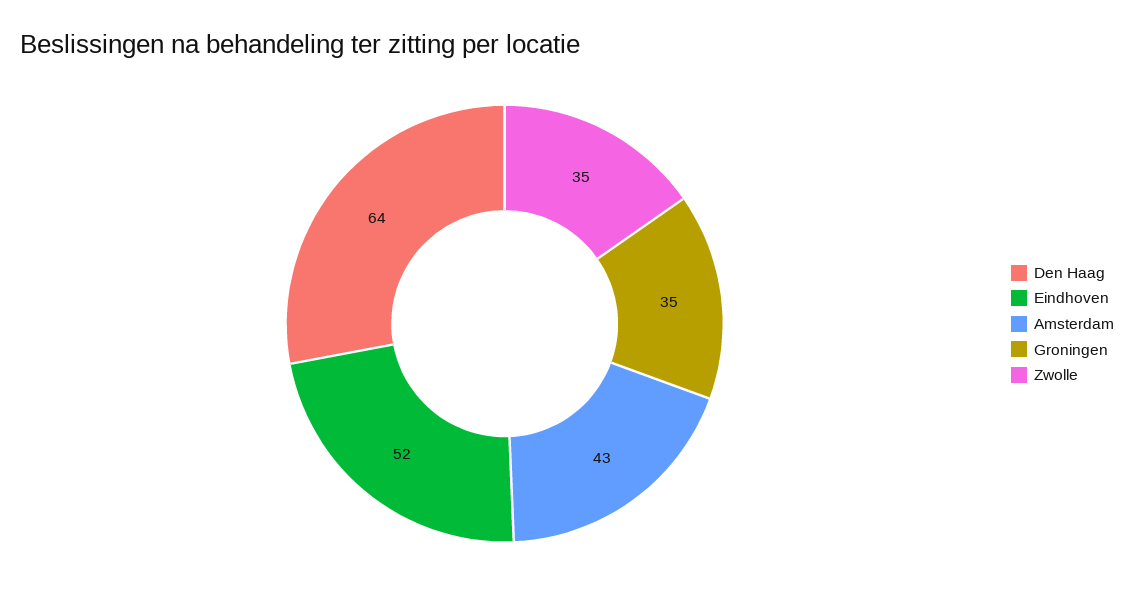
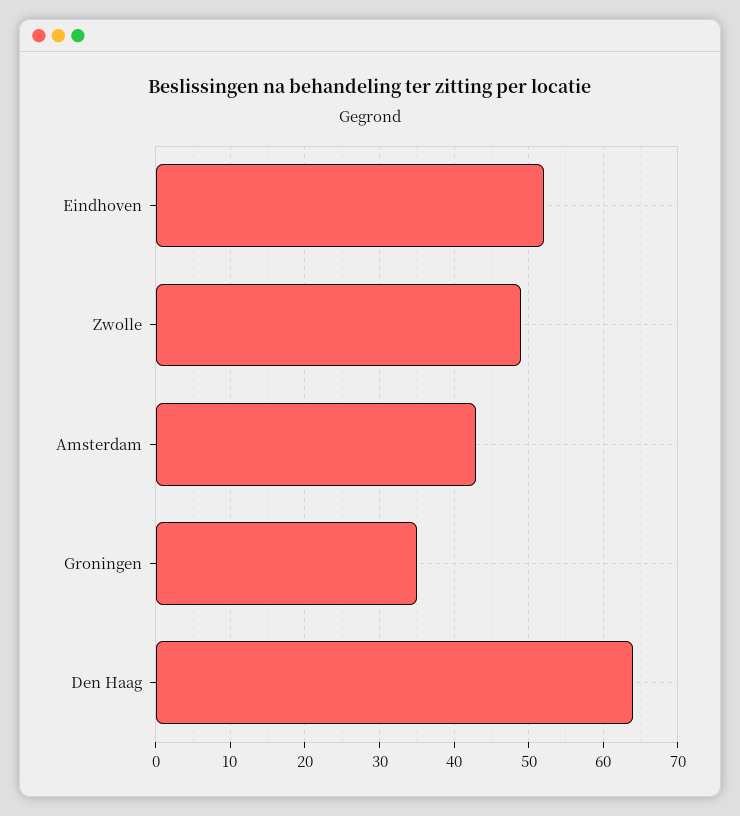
Zwolle: 35 -> 49

